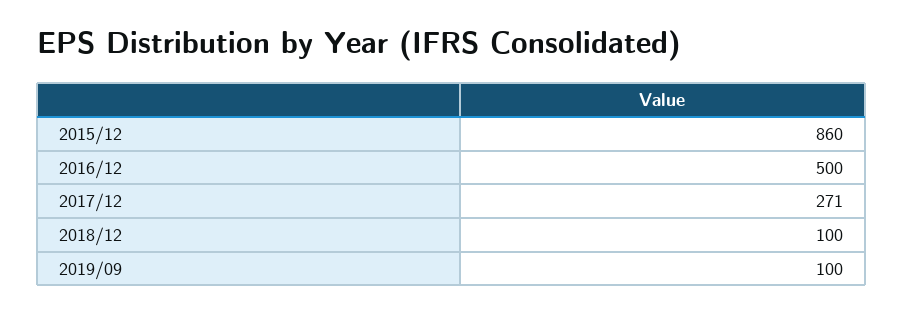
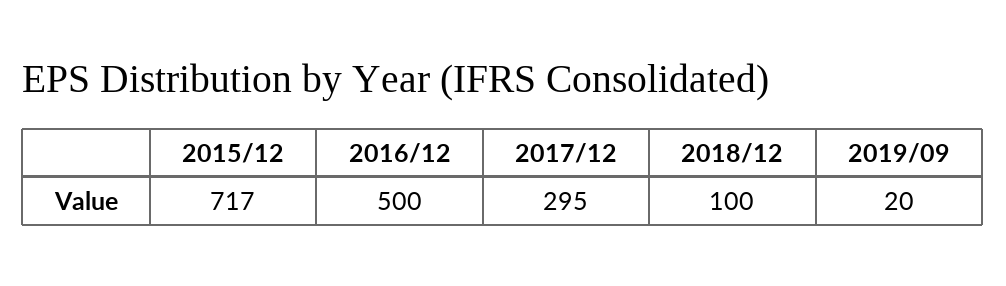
2015/12: 860 -> 717
2017/12: 271 -> 295
2019/09: 100 -> 20

